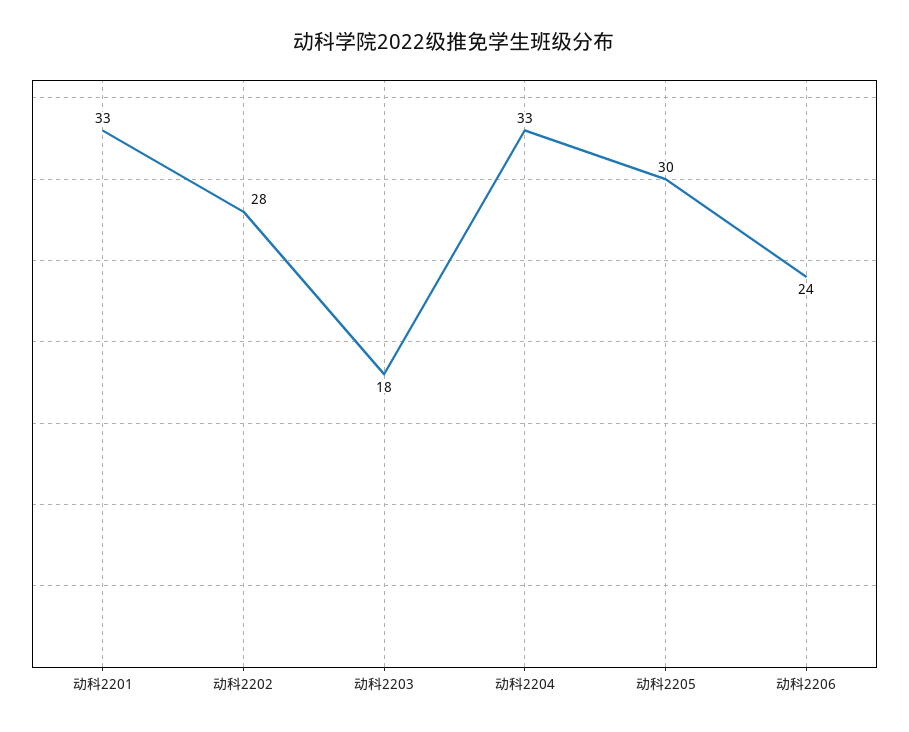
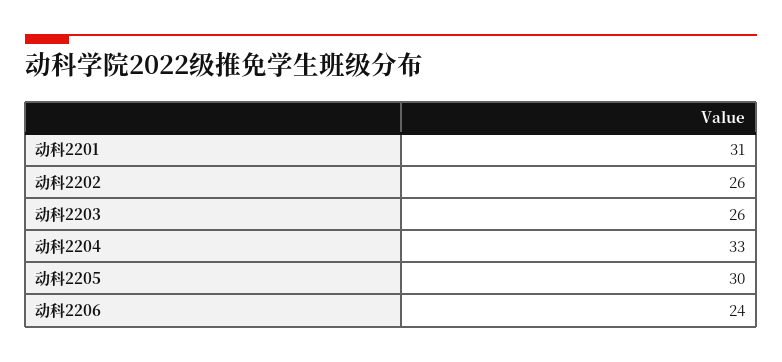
动科2201: 33 -> 31
动科2202: 28 -> 26
动科2203: 18 -> 26

